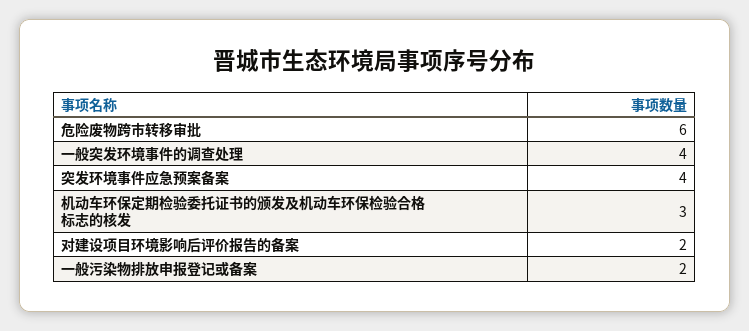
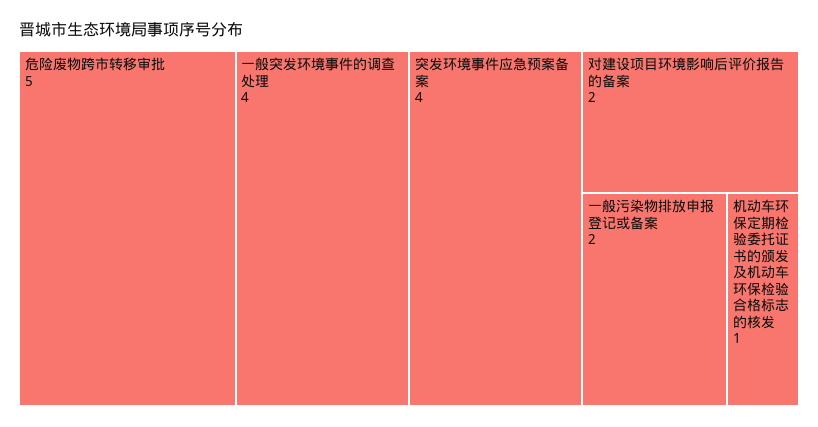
危险废物跨市转移审批: 6 -> 5
机动车环保定期检验委托证书的颁发及机动车环保检验合格标志的核发: 3 -> 1

